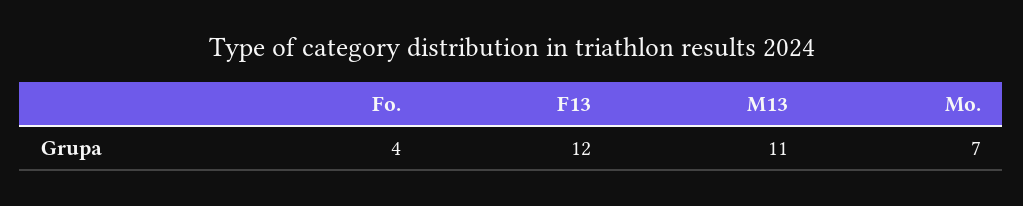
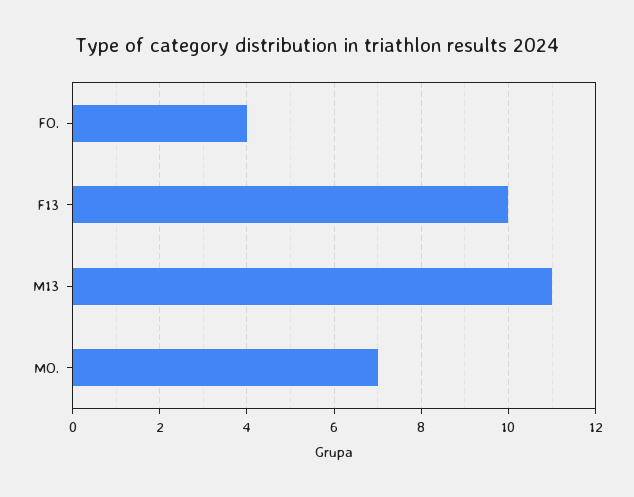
F13: 12 -> 10

